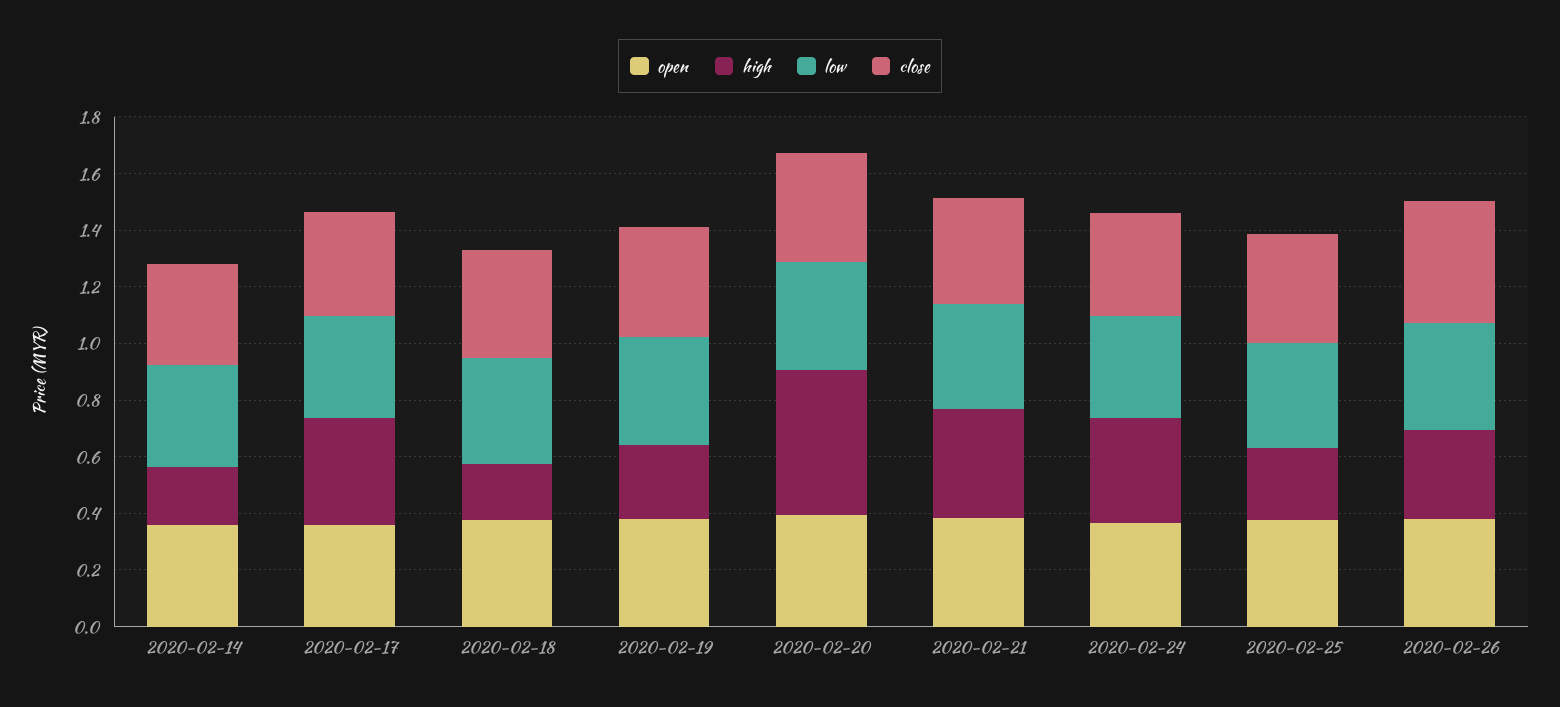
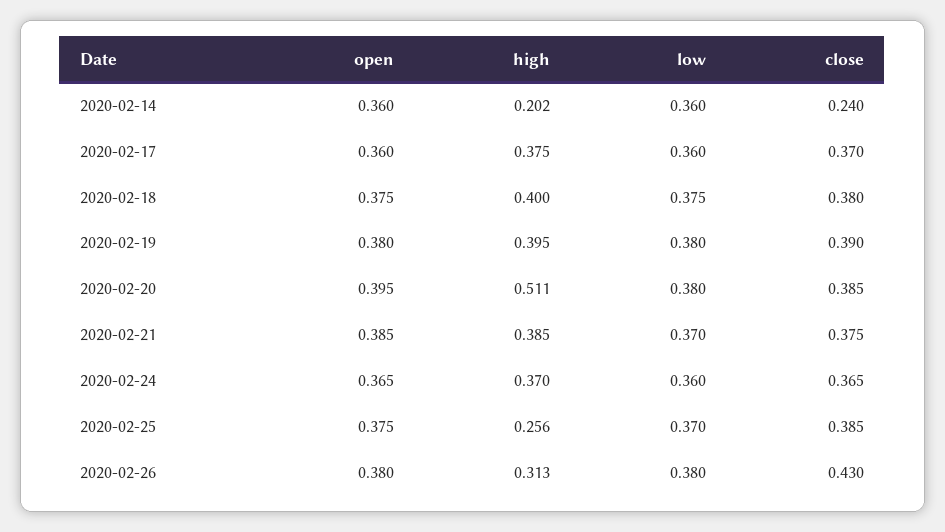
close, 2020-02-14: 0.35 -> 0.24
high, 2020-02-18: 0.2 -> 0.4
high, 2020-02-19: 0.25 -> 0.395

